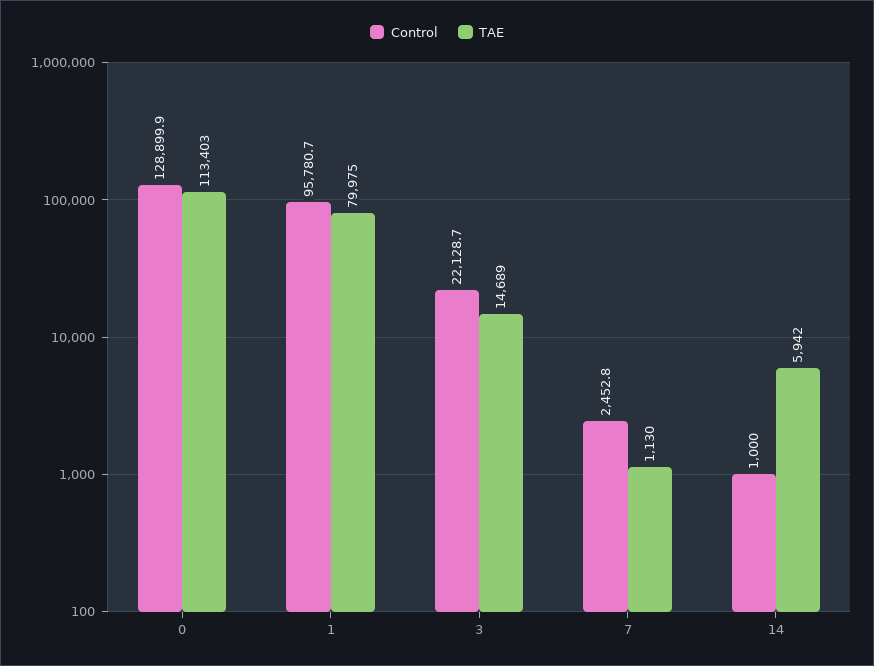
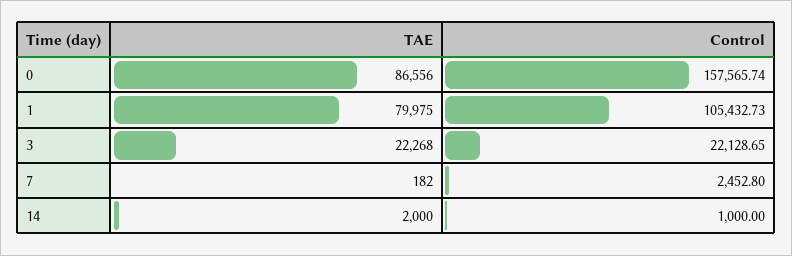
Control, 0: 128899.9 -> 157565.74
TAE, 0: 113403 -> 86556
Control, 1: 95780.7 -> 105432.73
TAE, 3: 14689 -> 22268
TAE, 7: 1130 -> 182
TAE, 14: 5942 -> 2000

